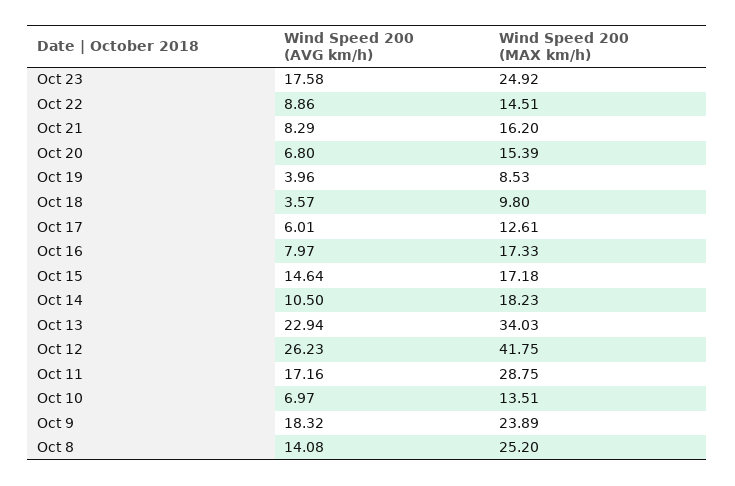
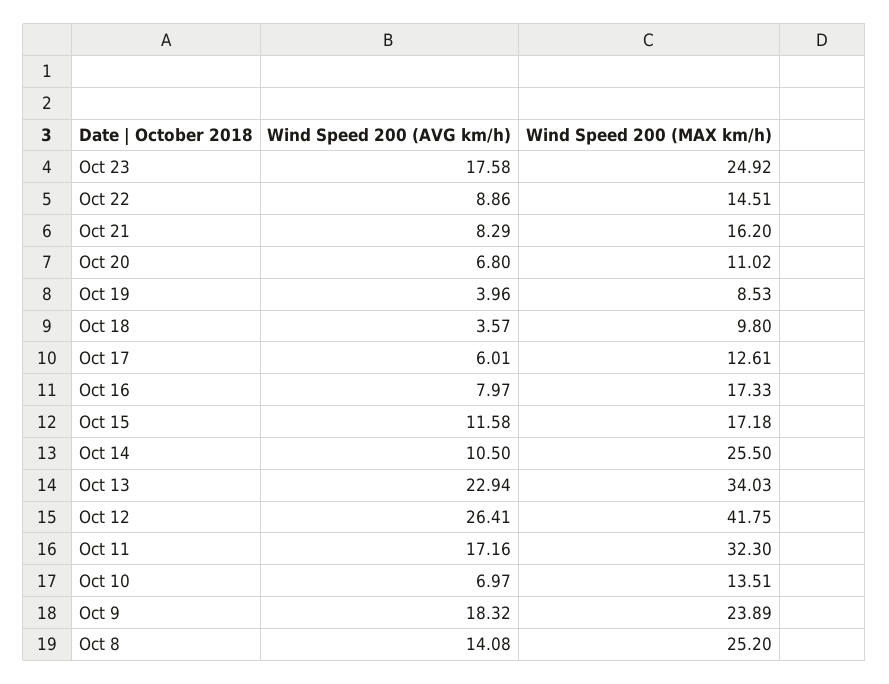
Wind Speed 200 (MAX km/h), Oct 20: 15.39 -> 11.02
Wind Speed 200 (AVG km/h), Oct 15: 14.64 -> 11.58
Wind Speed 200 (MAX km/h), Oct 14: 18.23 -> 25.5
Wind Speed 200 (AVG km/h), Oct 12: 26.23 -> 26.41
Wind Speed 200 (MAX km/h), Oct 11: 28.75 -> 32.3

